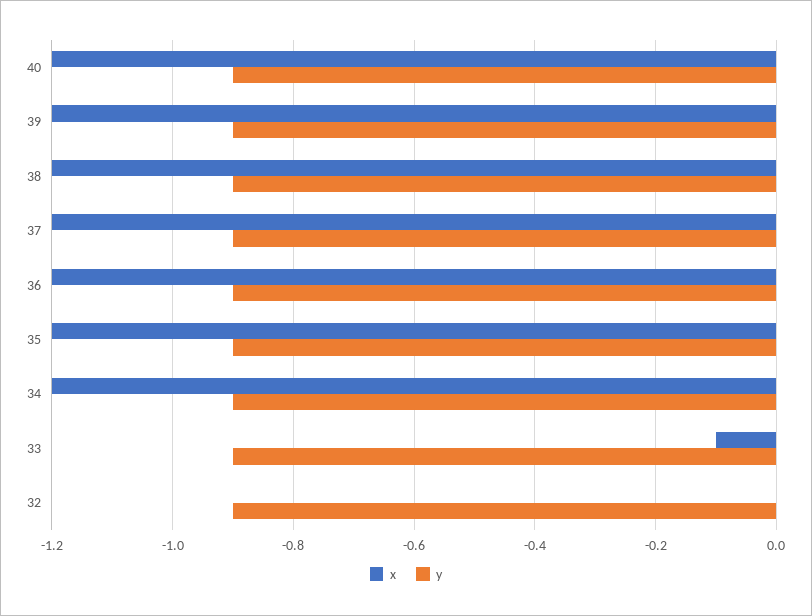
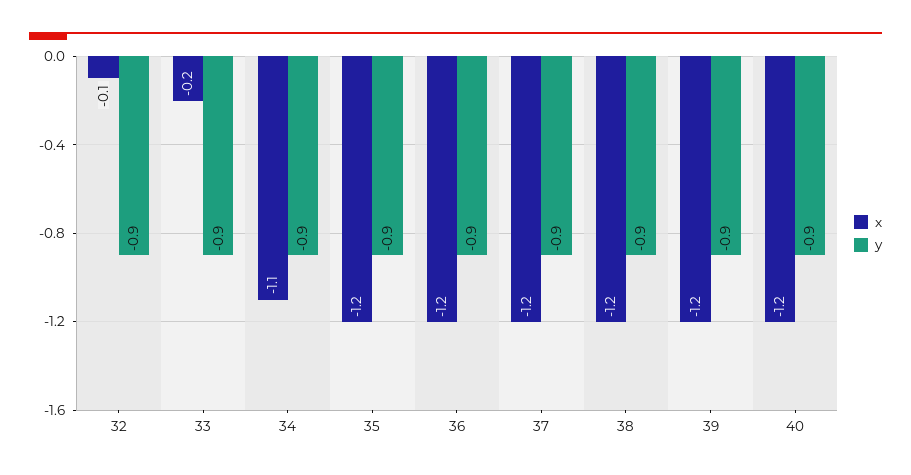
x, 34: -1.2 -> -1.1
x, 33: -0.1 -> -0.2
x, 32: 0 -> -0.1

